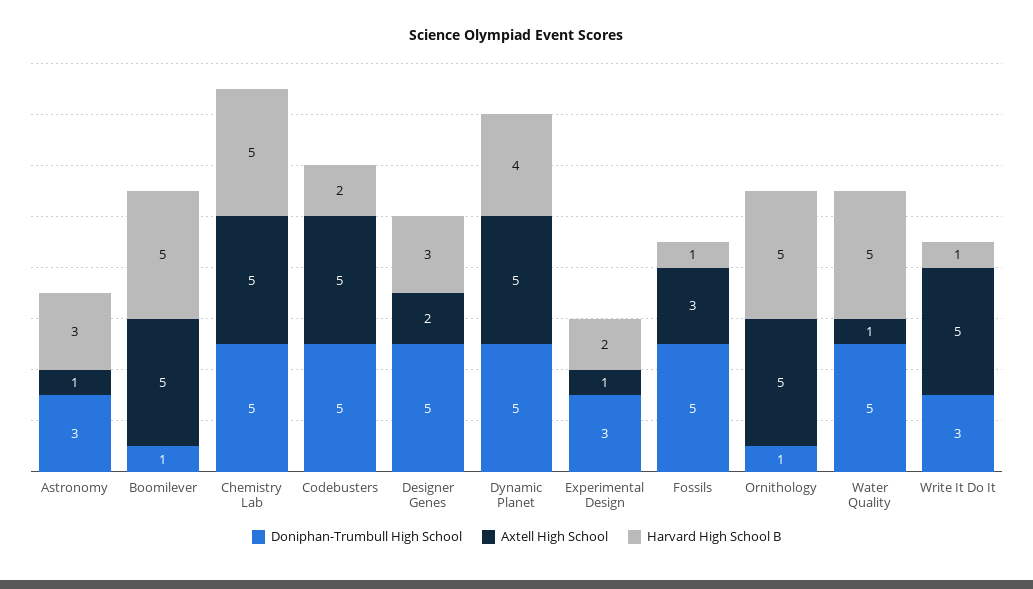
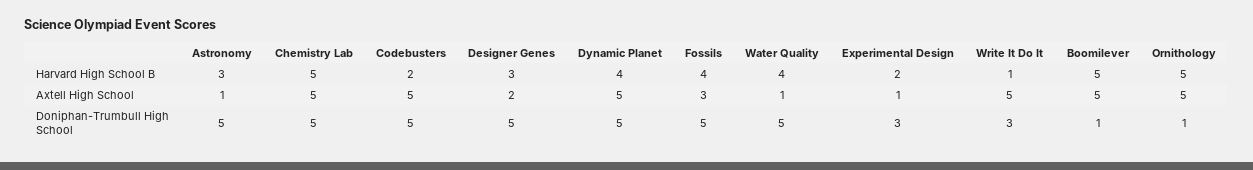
Doniphan-Trumbull High School, Astronomy: 3 -> 5
Harvard High School B, Fossils: 1 -> 4
Harvard High School B, Water Quality: 5 -> 4

